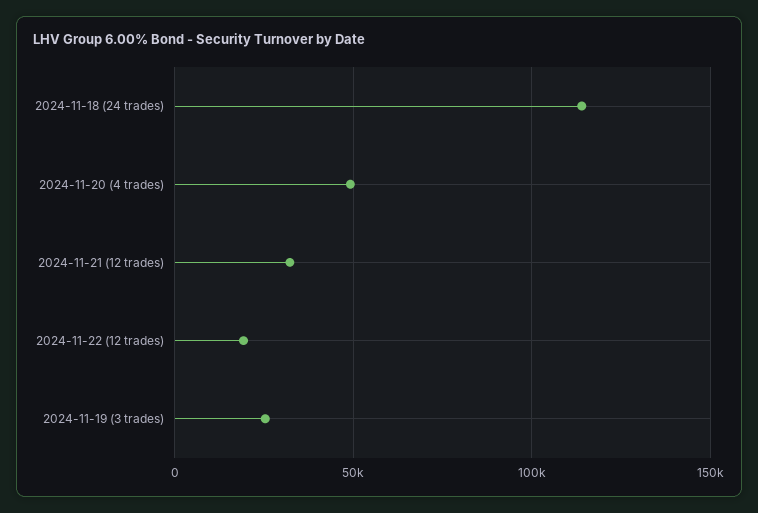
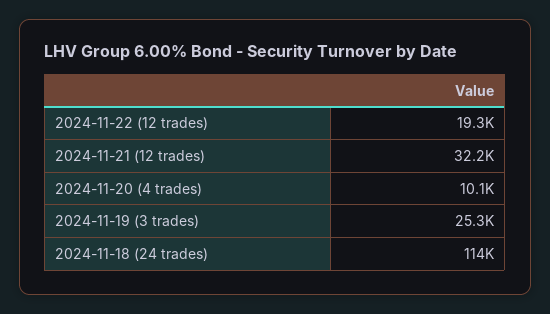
2024-11-20 (4 trades): 50000 -> 10100

